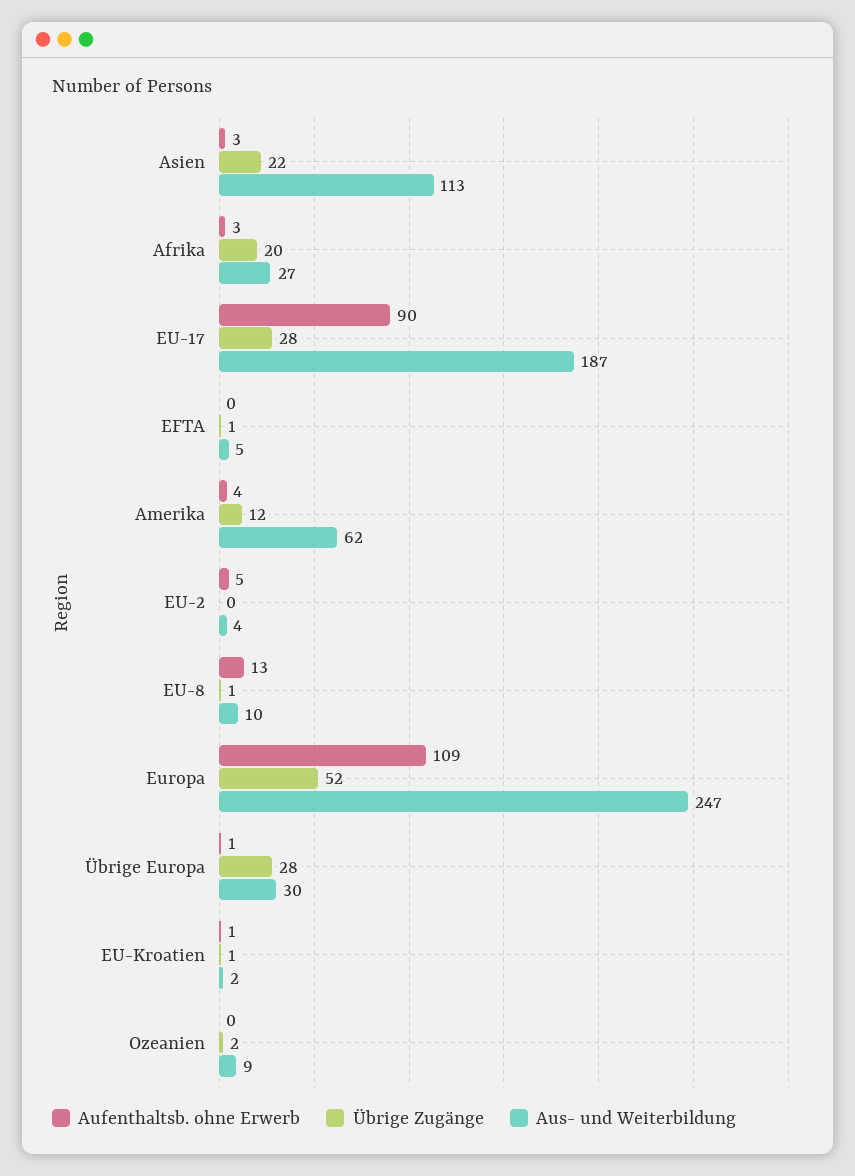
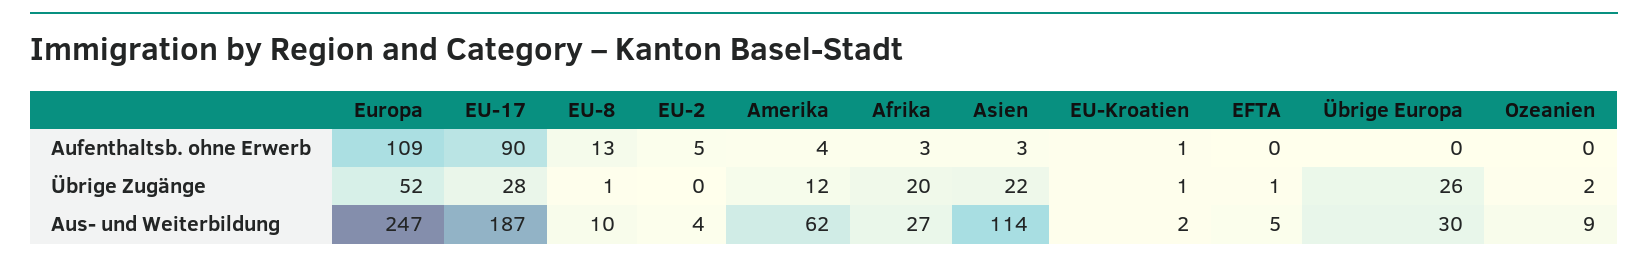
Aus- und Weiterbildung, Asien: 113 -> 114
Aufenthaltsb. ohne Erwerb, Übrige Europa: 1 -> 0
Übrige Zugänge, Übrige Europa: 28 -> 26

